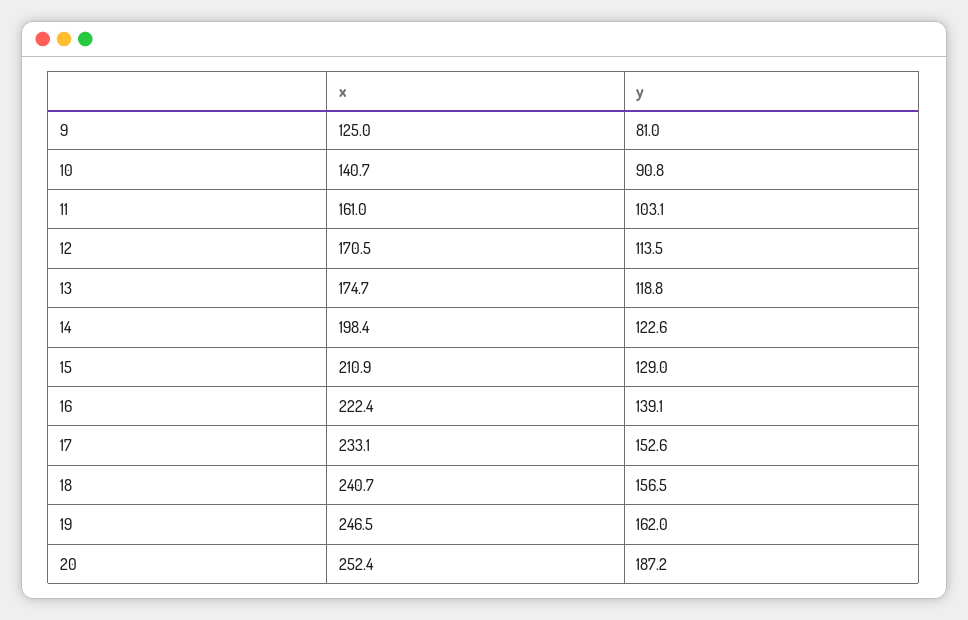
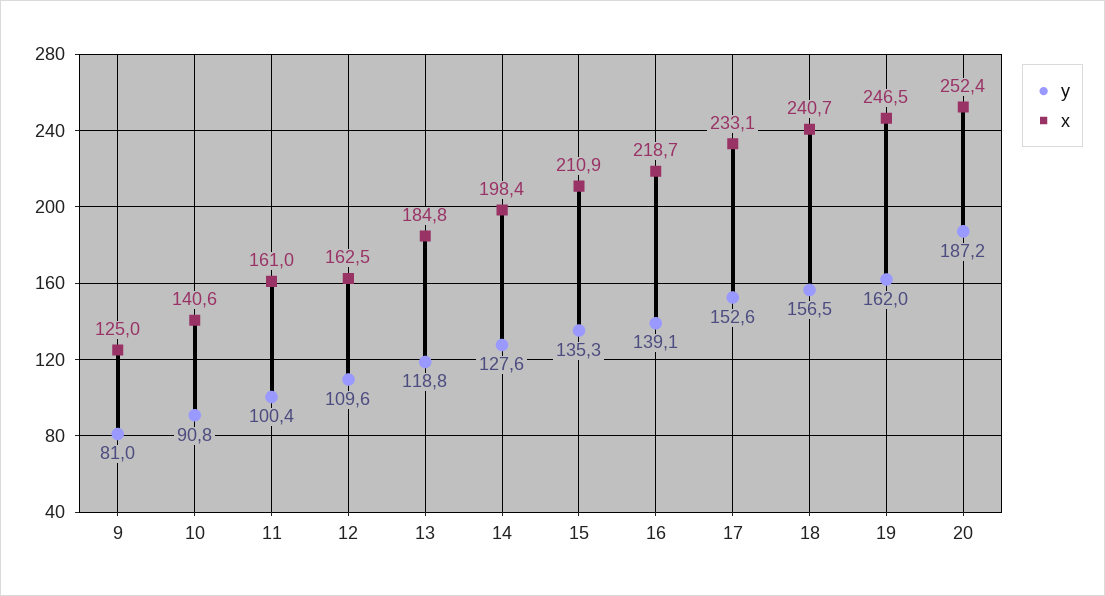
x, 10: 140.7 -> 140.6
y, 11: 103.1 -> 100.4
x, 12: 170.5 -> 162.5
y, 12: 113.5 -> 109.6
x, 13: 174.7 -> 184.8
y, 14: 122.6 -> 127.6
y, 15: 129 -> 135.3
x, 16: 222.4 -> 218.7

